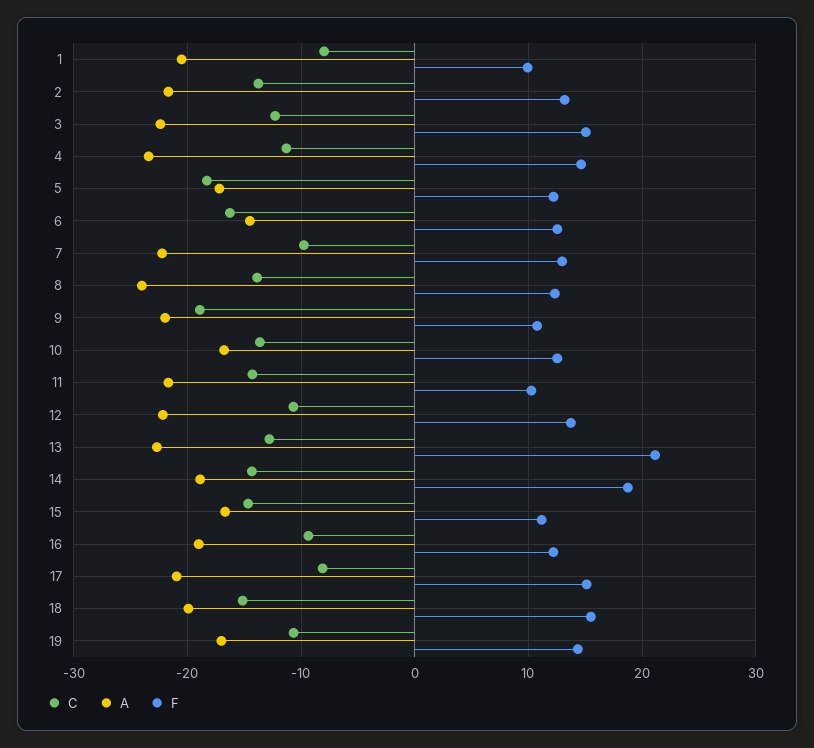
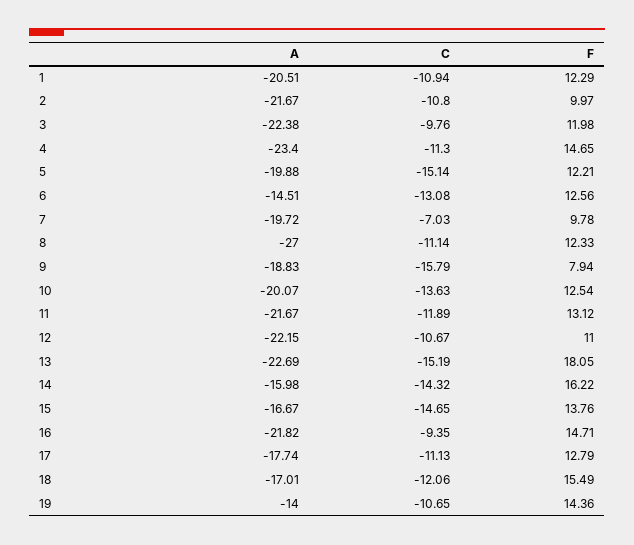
C, 1: -8 -> -10.94
F, 1: 10 -> 12.29
C, 2: -14 -> -10.8
F, 2: 13 -> 9.97
C, 3: -12 -> -9.76
F, 3: 15 -> 11.98
C, 5: -18 -> -15.14
A, 5: -17 -> -19.88
C, 6: -16 -> -13.08
C, 7: -10 -> -7.03
A, 7: -22 -> -19.72
F, 7: 13 -> 9.78
C, 8: -14 -> -11.14
A, 8: -24 -> -27
C, 9: -19 -> -15.79
A, 9: -22 -> -18.83
F, 9: 11 -> 7.94
A, 10: -17 -> -20.07
C, 11: -14 -> -11.89
F, 11: 10 -> 13.12
F, 12: 14 -> 11
C, 13: -13 -> -15.19
F, 13: 21 -> 18.05
A, 14: -19 -> -15.98
F, 14: 19 -> 16.22
F, 15: 11 -> 13.76
A, 16: -19 -> -21.82
F, 16: 12 -> 14.71
C, 17: -8 -> -11.13
A, 17: -21 -> -17.74
F, 17: 15 -> 12.79
C, 18: -15 -> -12.06
A, 18: -20 -> -17.01
A, 19: -17 -> -14

